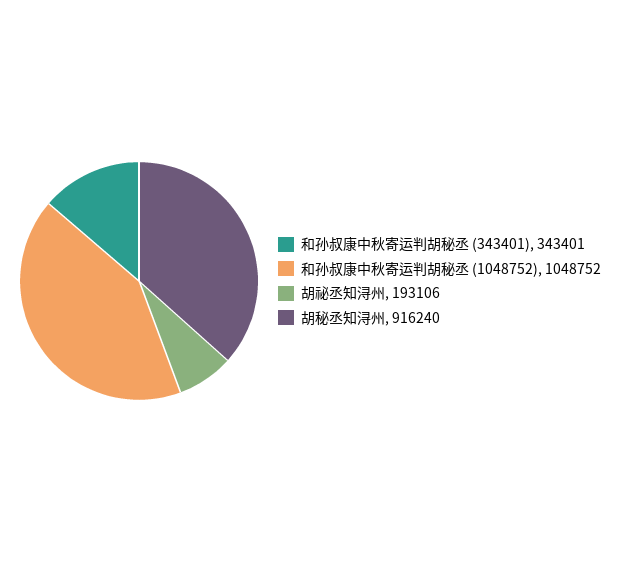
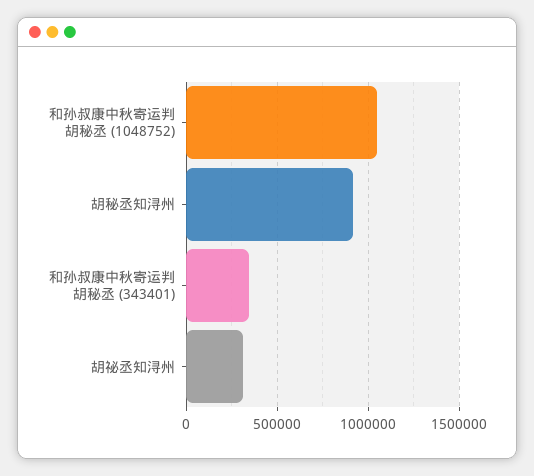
胡祕丞知浔州: 193106 -> 300000

